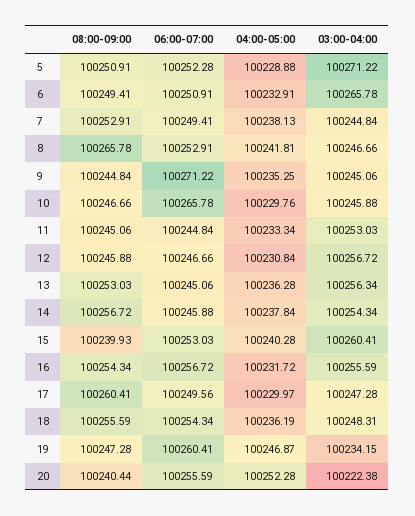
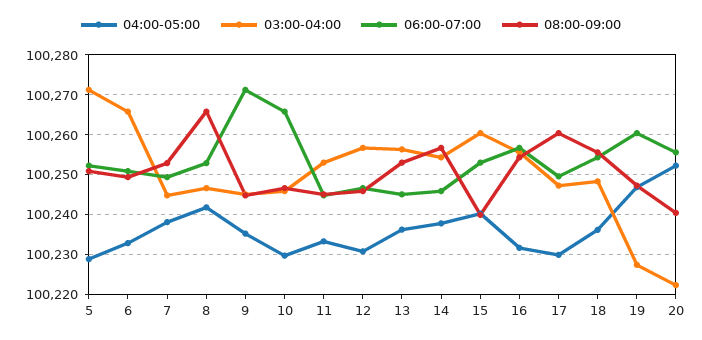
03:00-04:00, 19: 100234.15 -> 100228

